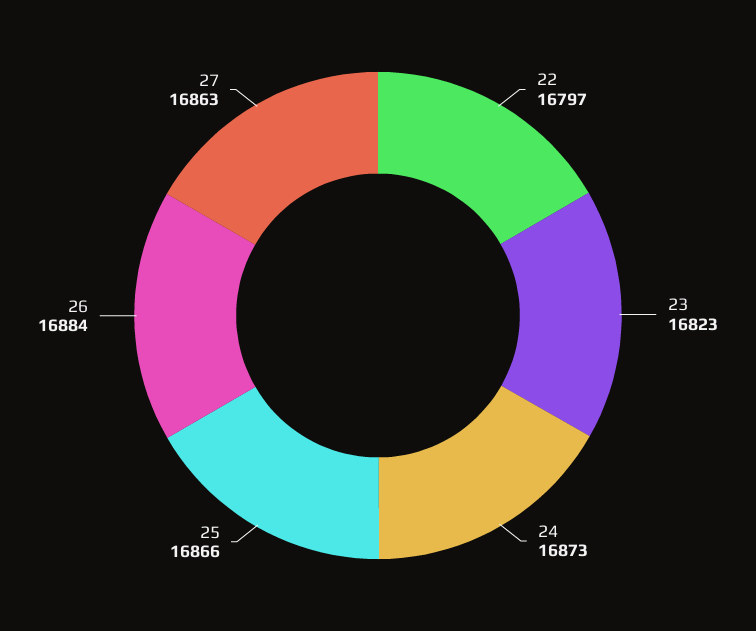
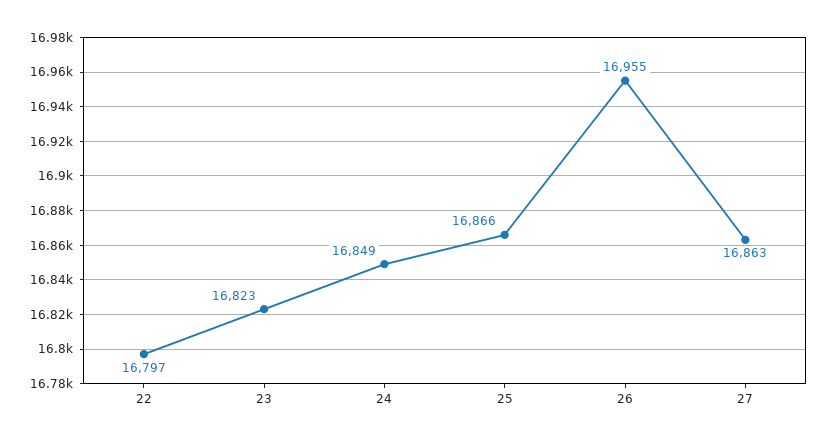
24: 16873 -> 16849
26: 16884 -> 16955

